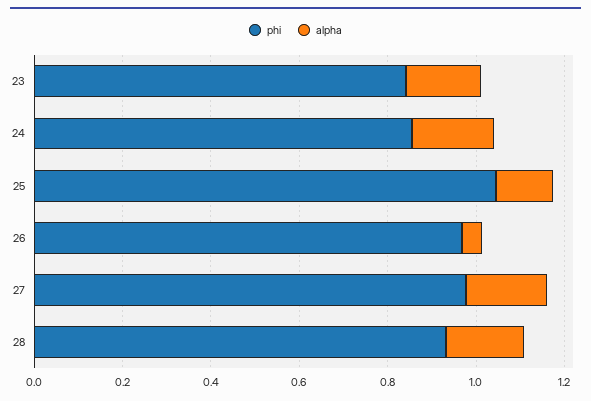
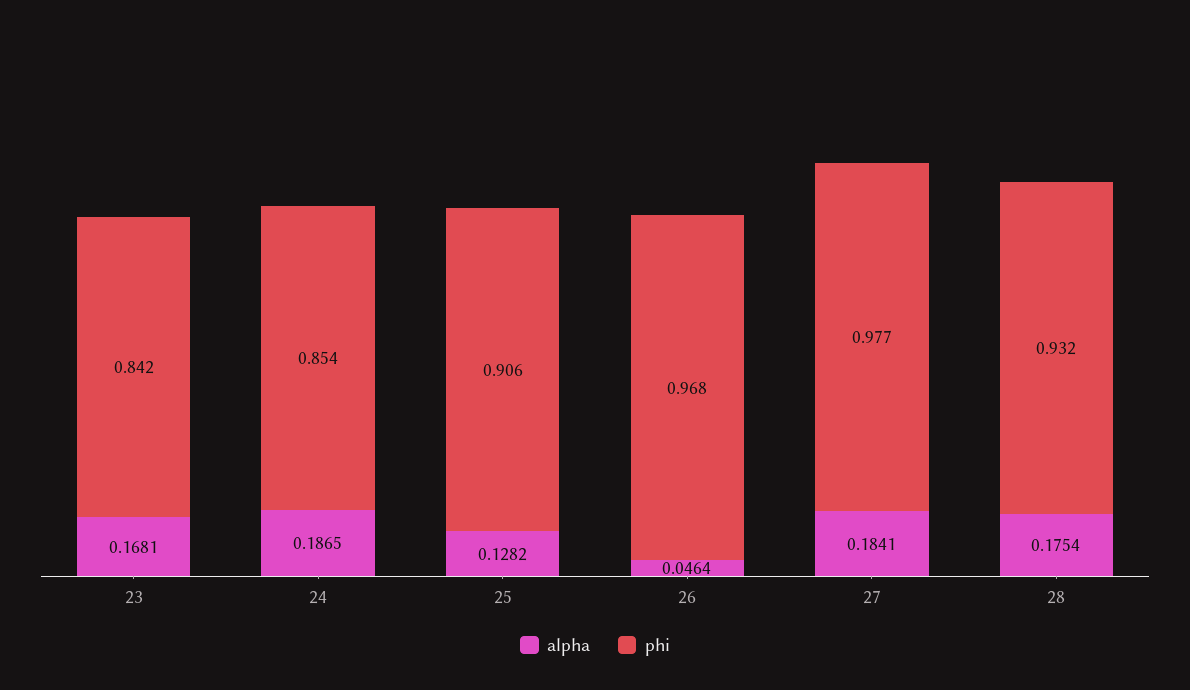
phi, 25: 1.05 -> 0.906

